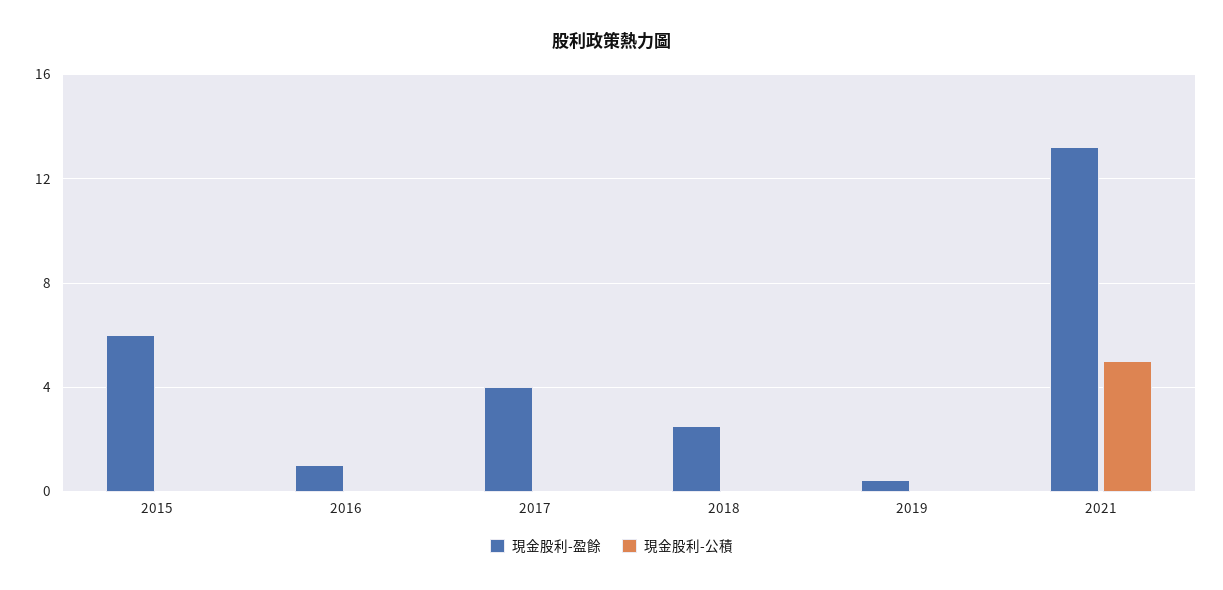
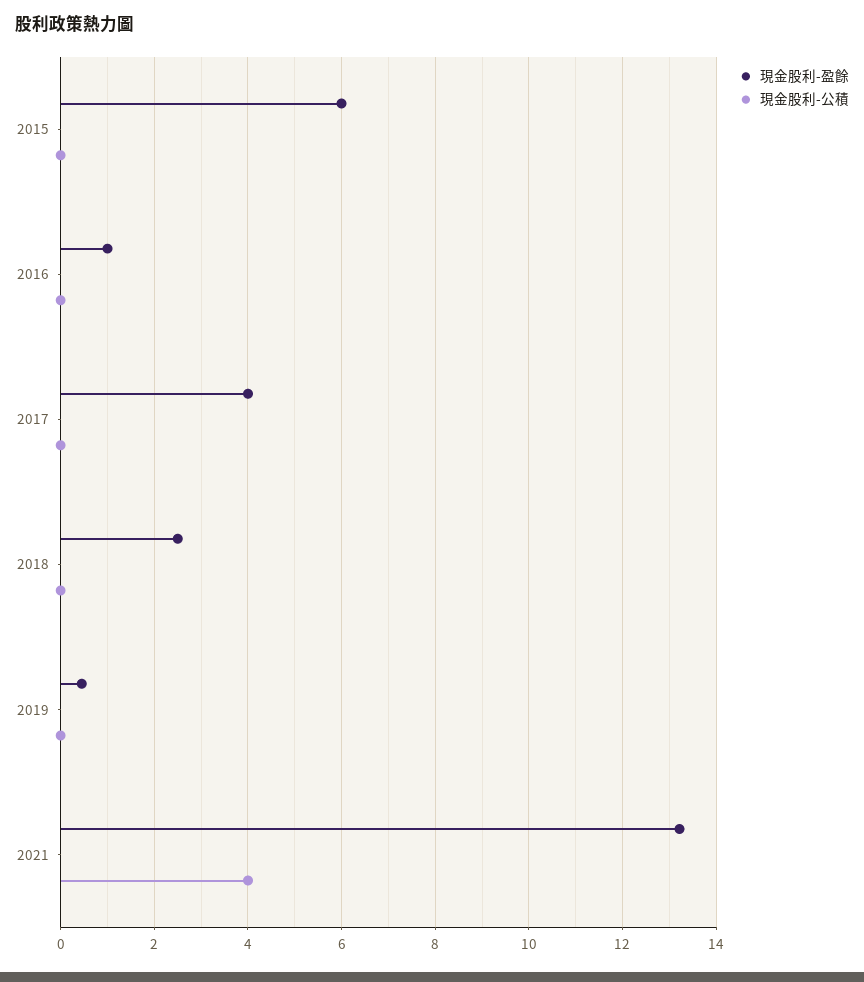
現金股利-公積, 2021: 5 -> 4

